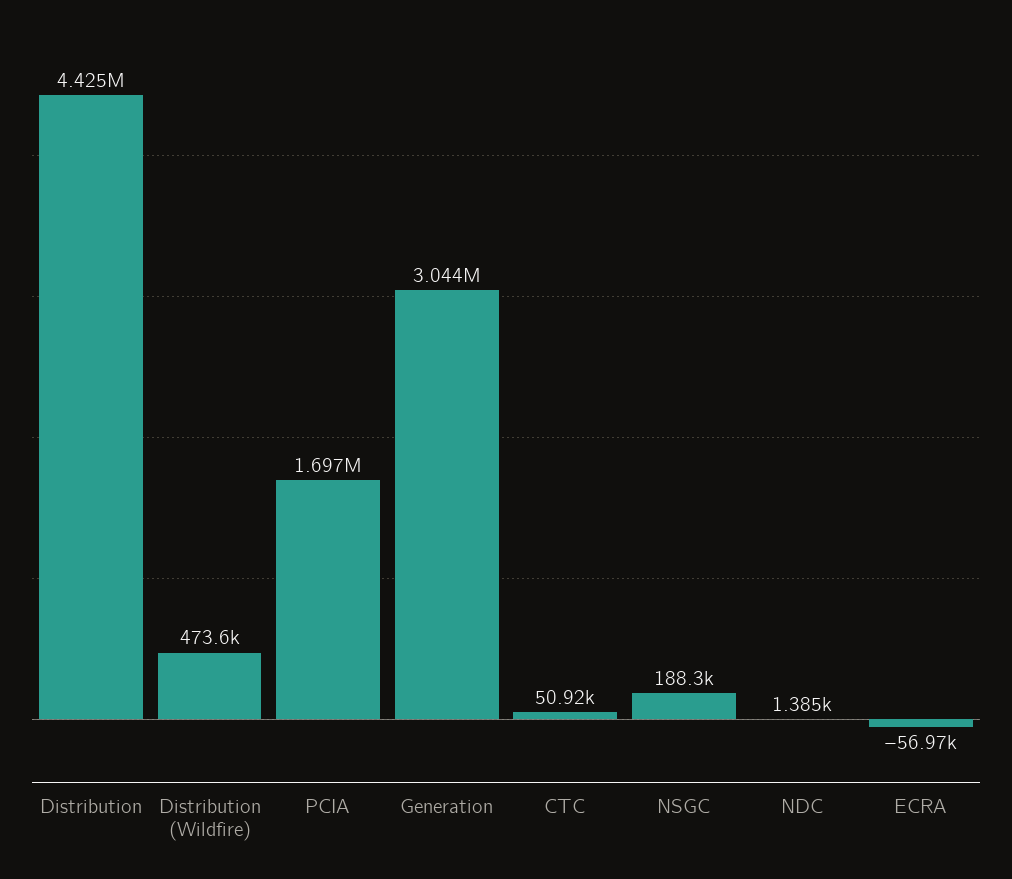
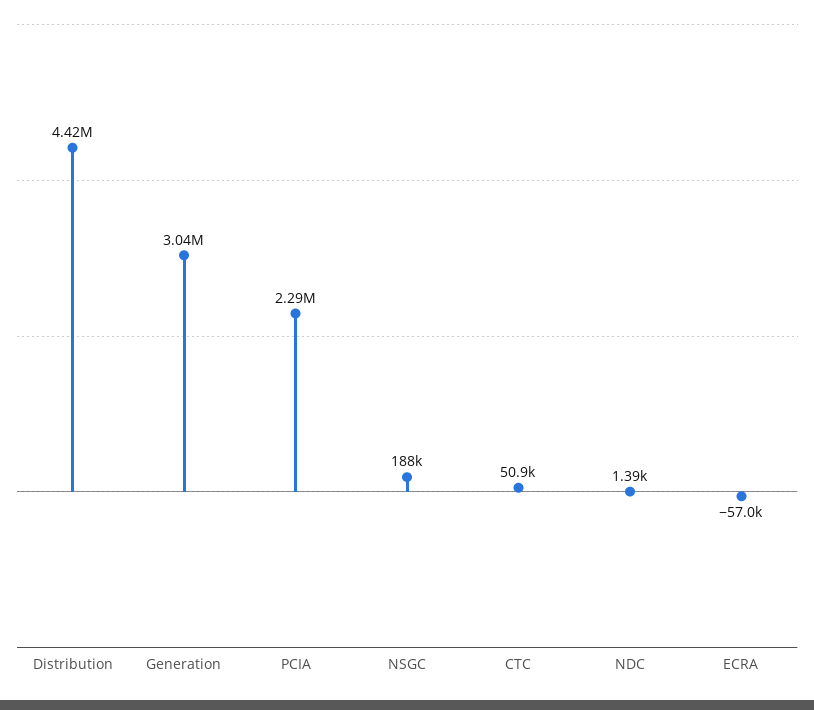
Distribution (Wildfire): 473600 -> none
PCIA: 1697000 -> 2290000

